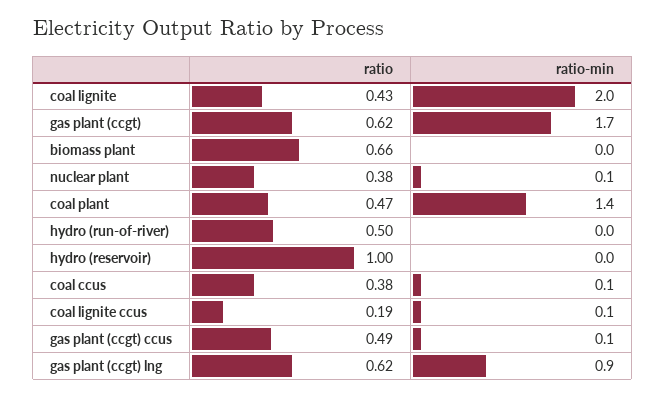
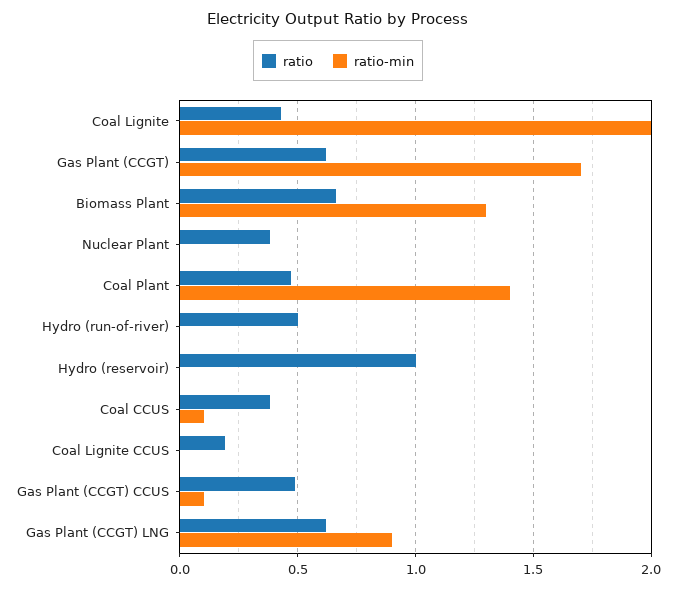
ratio-min, biomass plant: 0 -> 1.3
ratio-min, nuclear plant: 0.1 -> 0
ratio-min, coal lignite ccus: 0.1 -> 0

